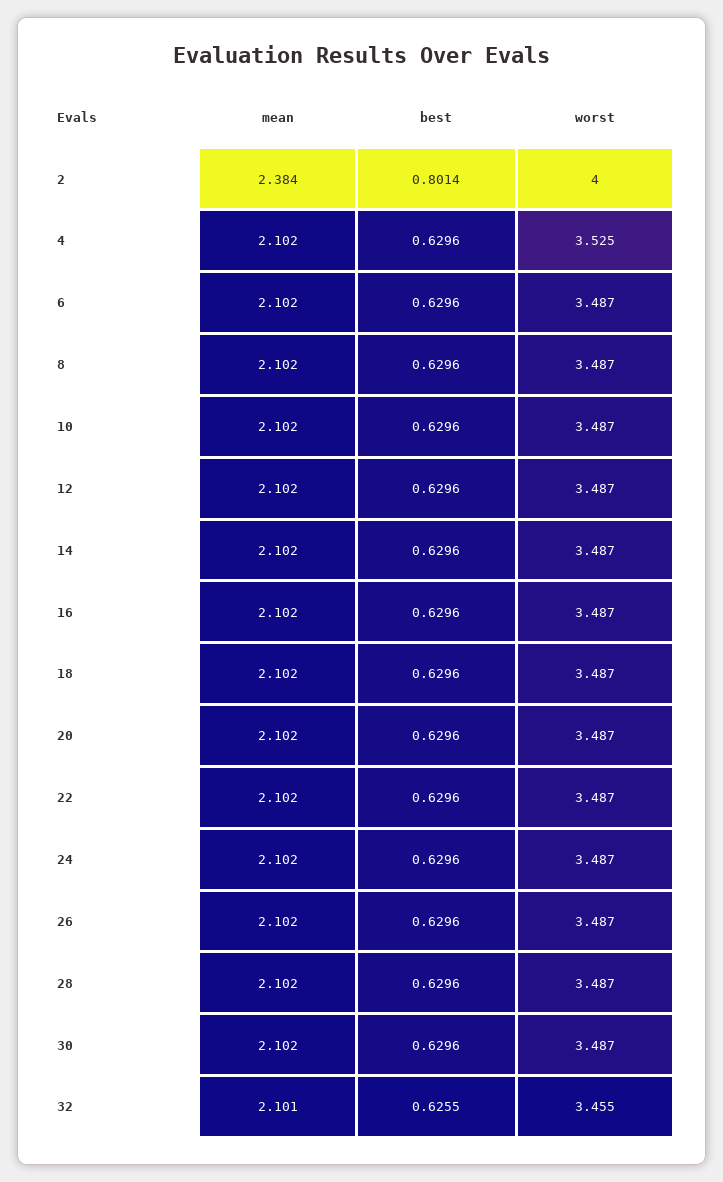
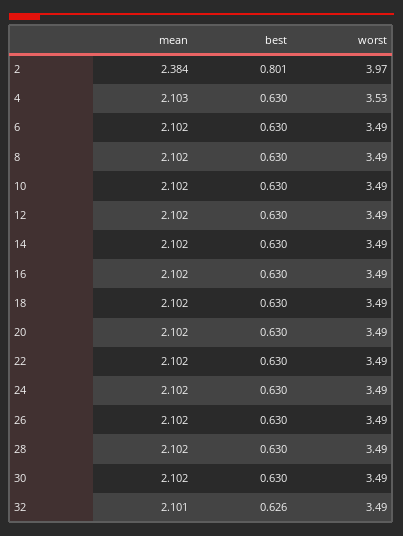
worst, 2: 4 -> 3.97
mean, 4: 2.102 -> 2.103
worst, 32: 3.455 -> 3.49

